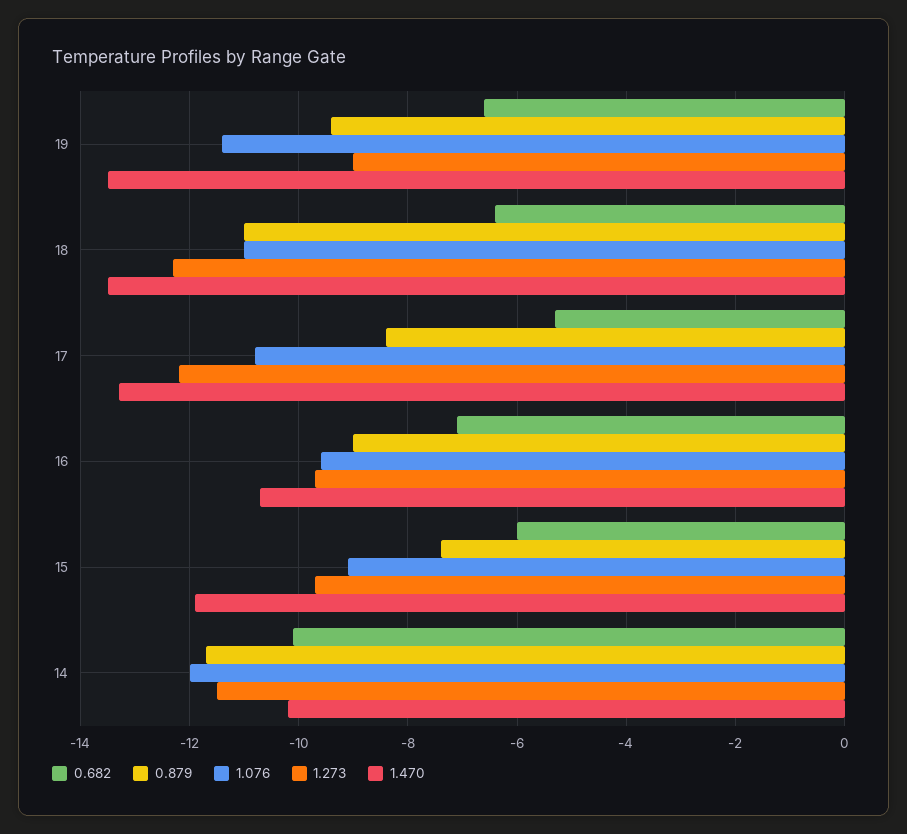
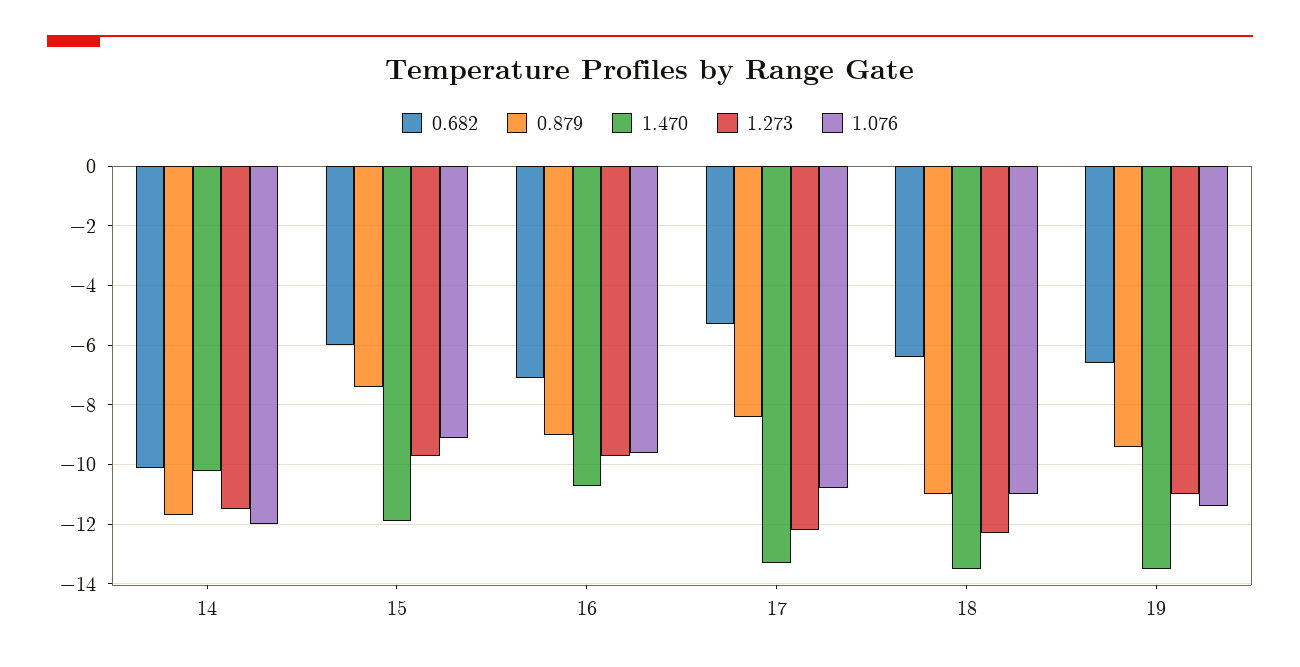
1.273, 19: -9 -> -11

